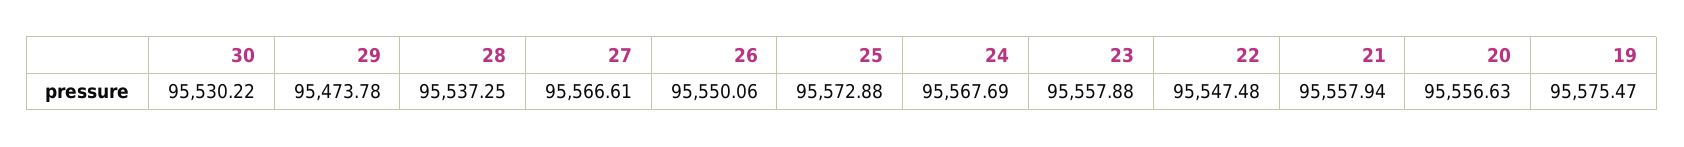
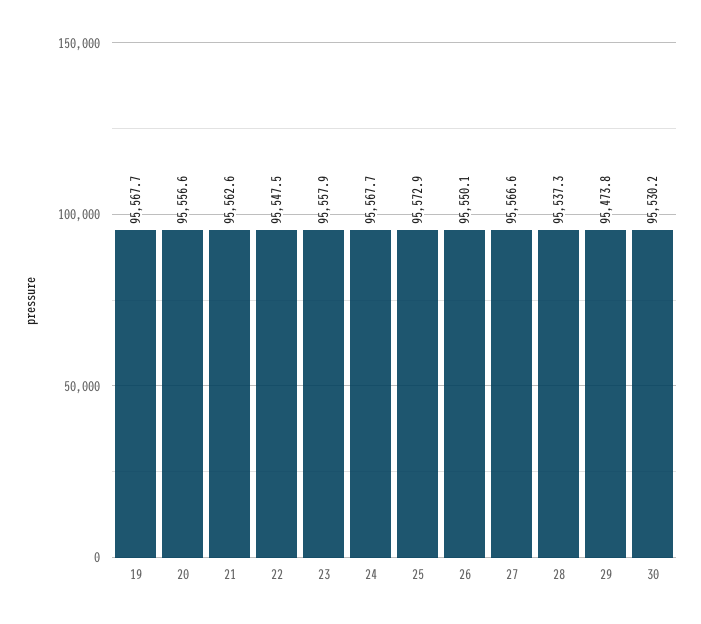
21: 95557.94 -> 95562.6
19: 95575.47 -> 95567.7

